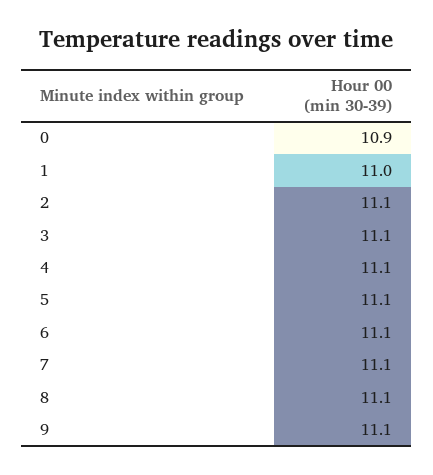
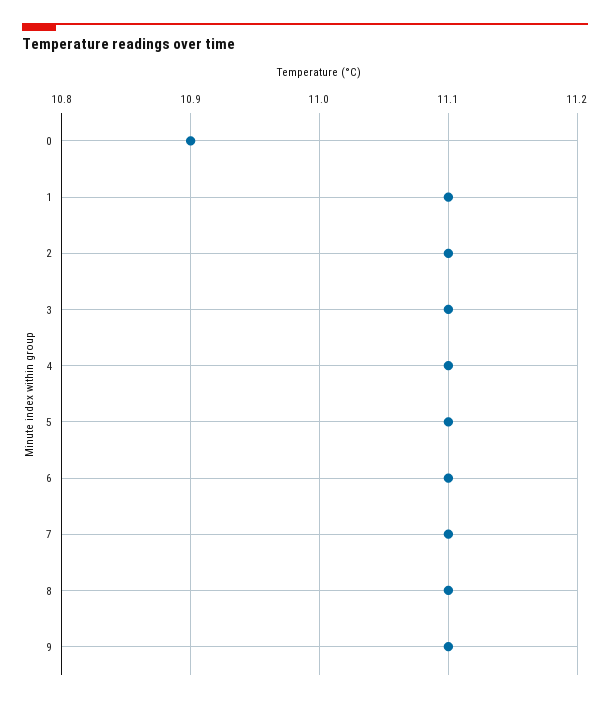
1: 11 -> 11.1

